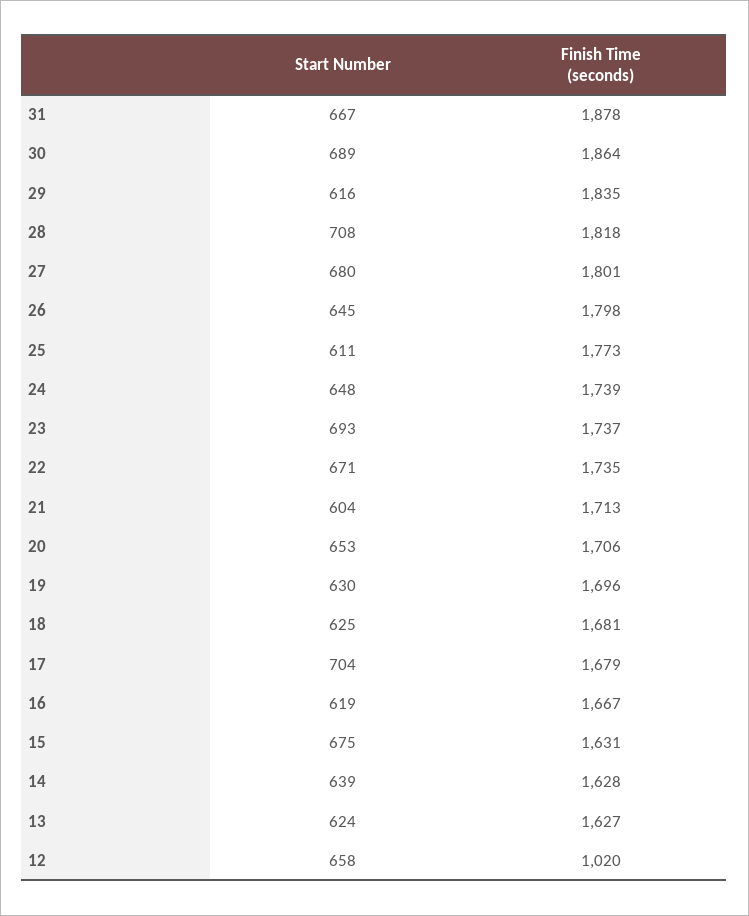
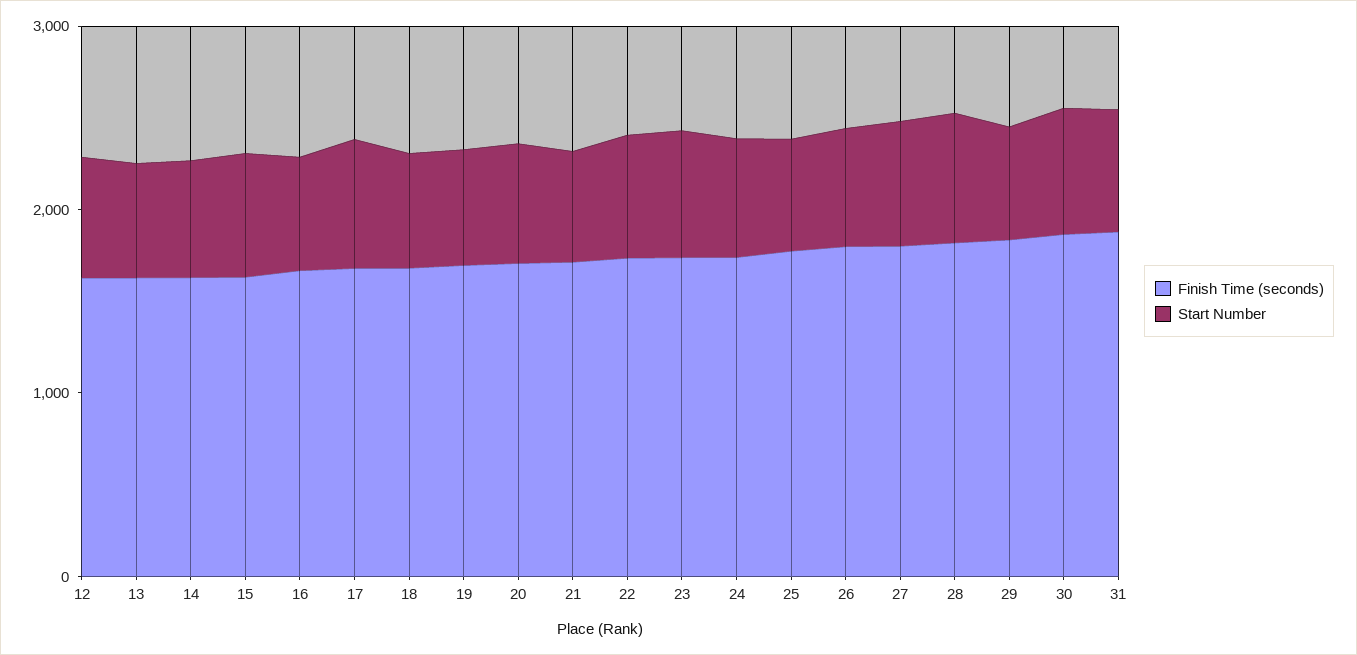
Finish Time (seconds), 12: 1020 -> 1600

